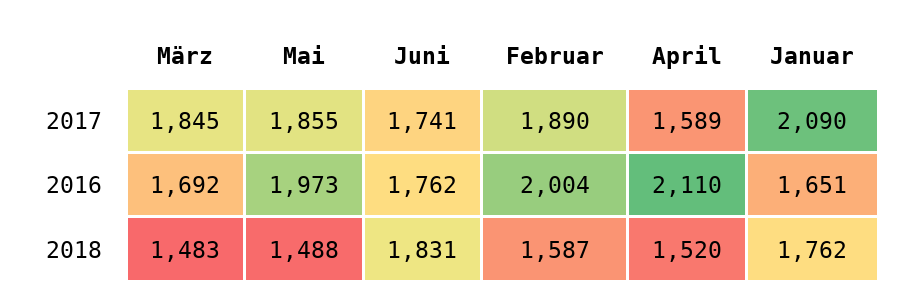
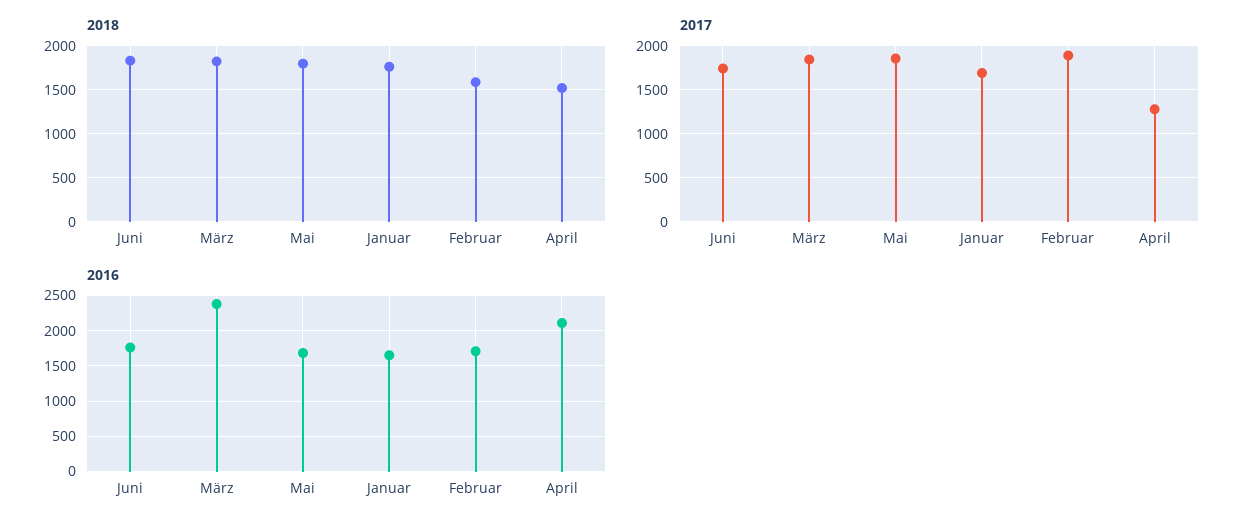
2017, April: 1589 -> 1300
2017, Januar: 2090 -> 1700
2016, März: 1692 -> 2400
2016, Mai: 1973 -> 1700
2016, Februar: 2004 -> 1700
2018, März: 1483 -> 1800
2018, Mai: 1488 -> 1800

